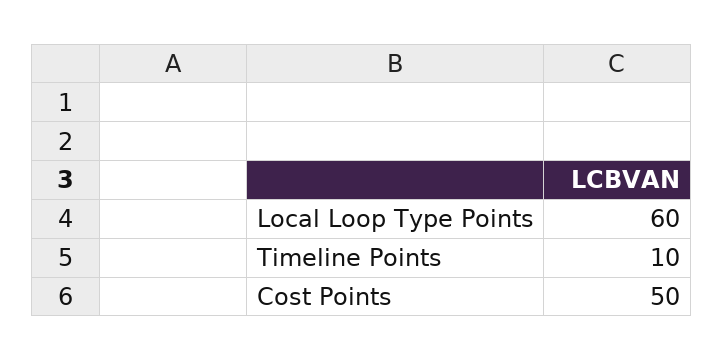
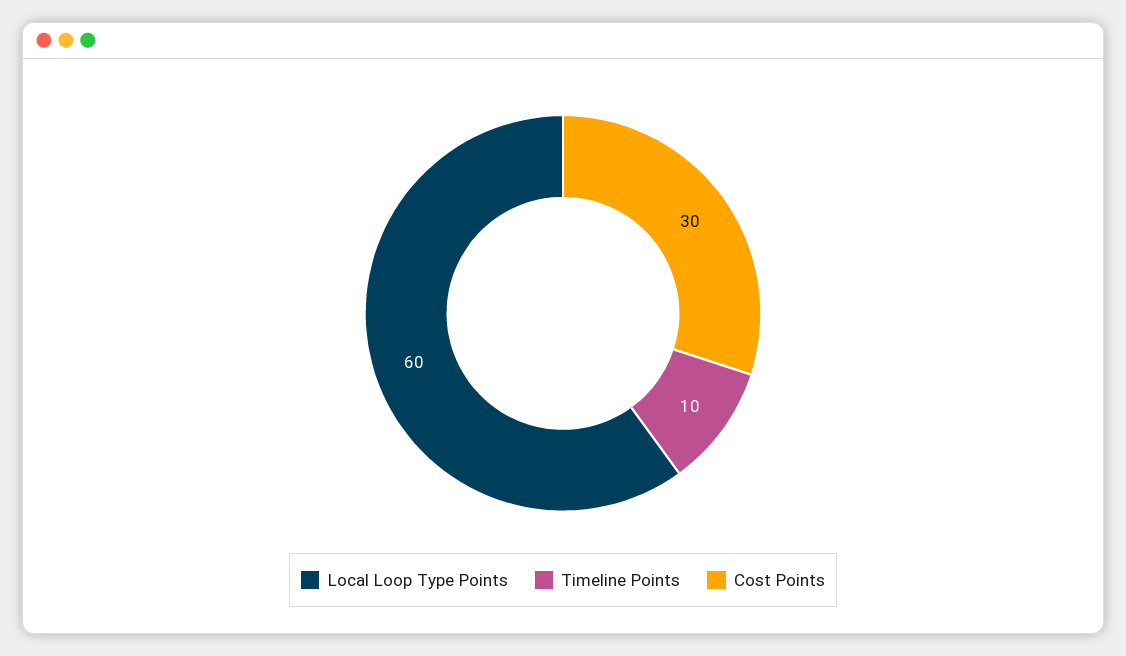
Cost Points: 50 -> 30

